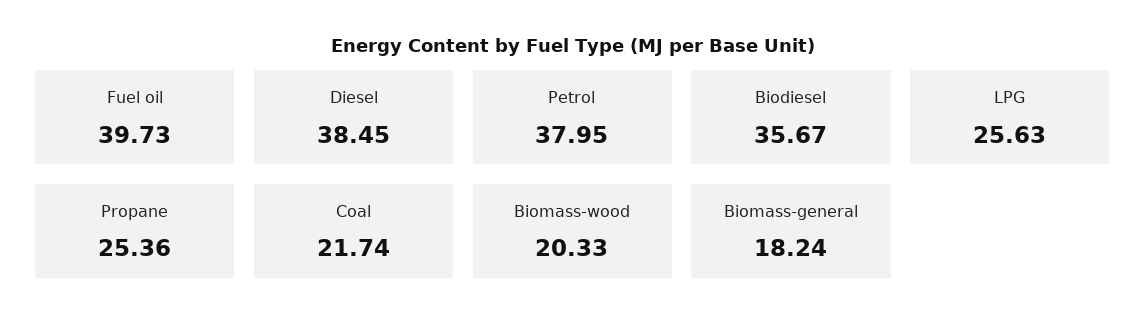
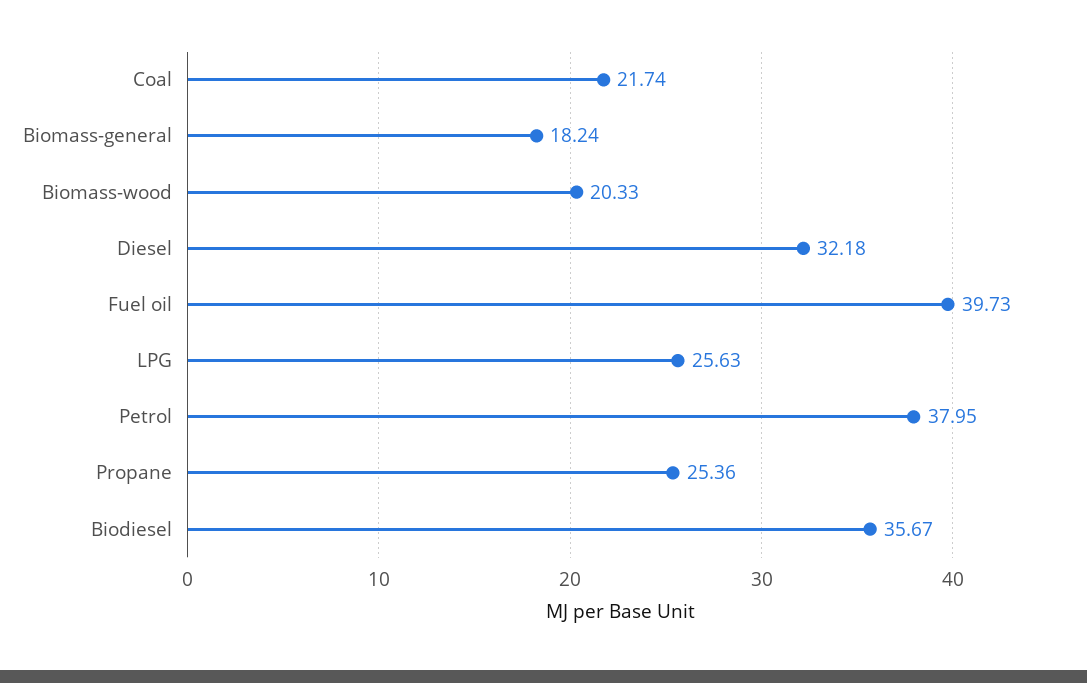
Diesel: 38.45 -> 32.18

